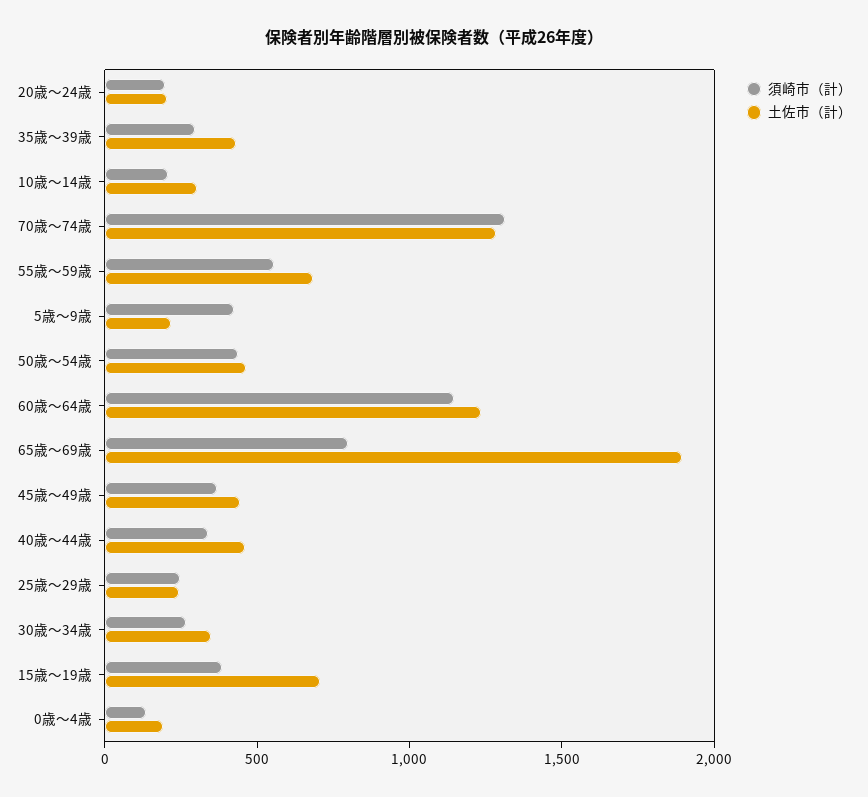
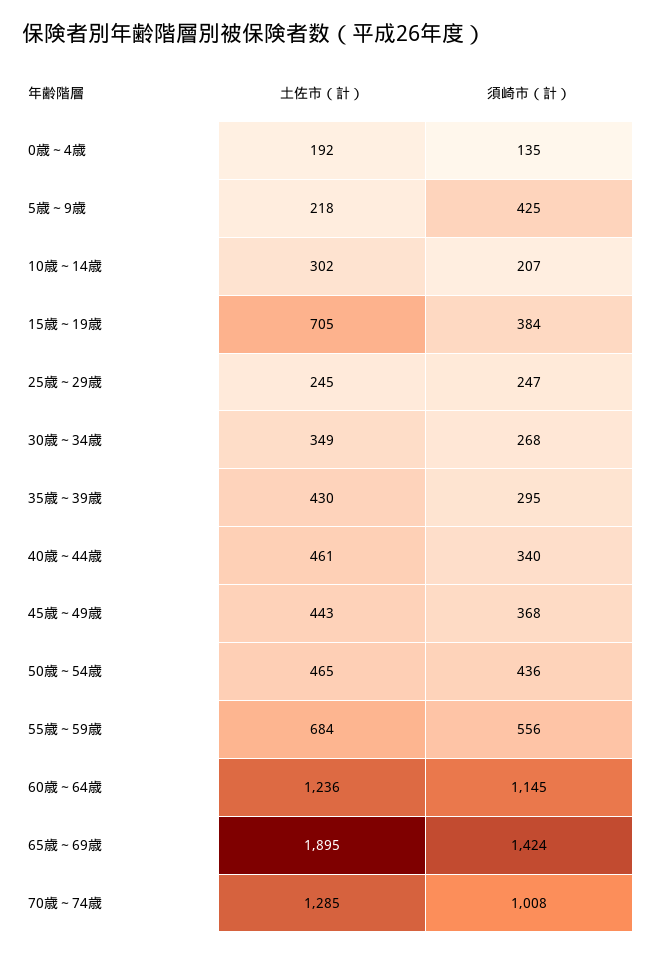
須崎市（計）, 20歳～24歳: 200 -> none
土佐市（計）, 20歳～24歳: 200 -> none
須崎市（計）, 70歳～74歳: 1300 -> 1008
須崎市（計）, 65歳～69歳: 800 -> 1424

